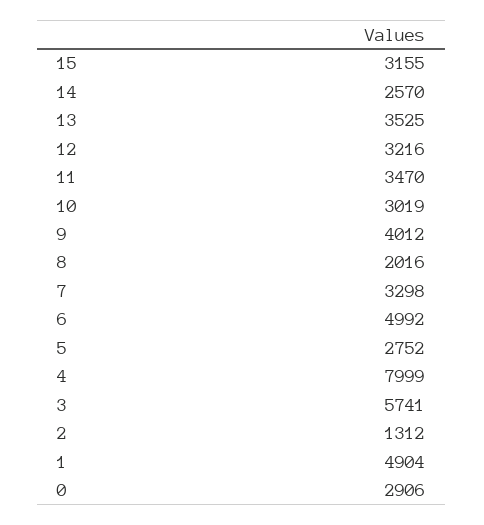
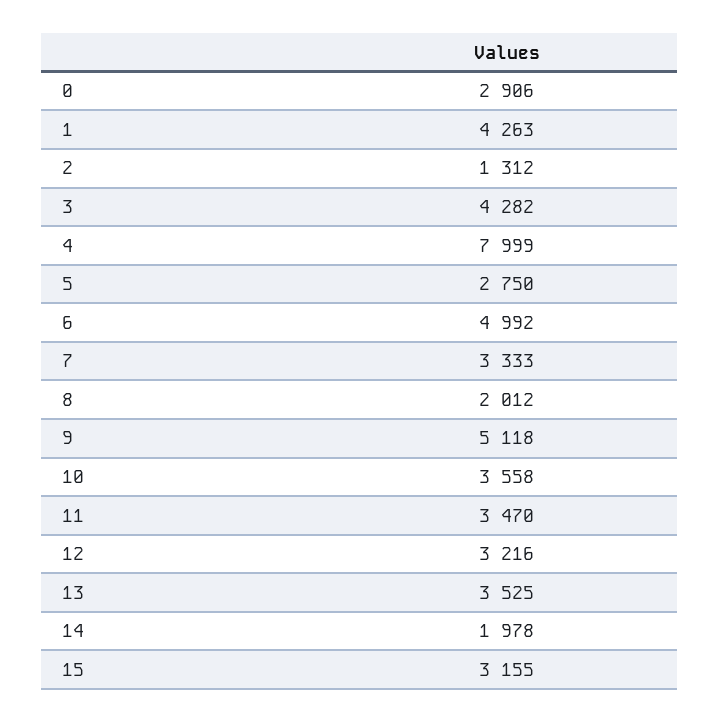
14: 2570 -> 1978
10: 3019 -> 3558
9: 4012 -> 5118
8: 2016 -> 2012
7: 3298 -> 3333
5: 2752 -> 2750
3: 5741 -> 4282
1: 4904 -> 4263

